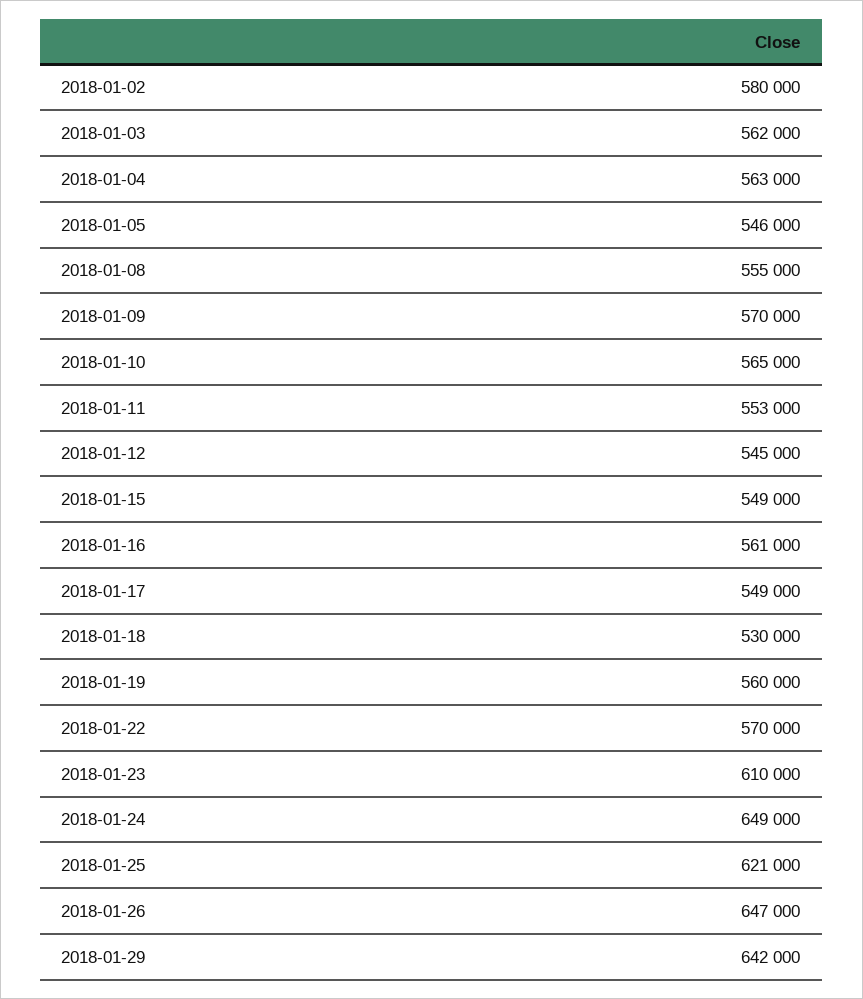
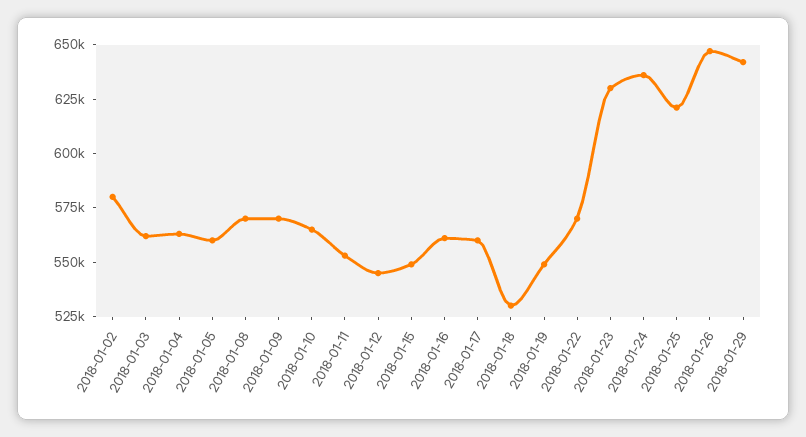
2018-01-05: 546000 -> 560000
2018-01-08: 555000 -> 570000
2018-01-17: 549000 -> 560000
2018-01-19: 560000 -> 550000
2018-01-23: 610000 -> 630000
2018-01-24: 649000 -> 635000

